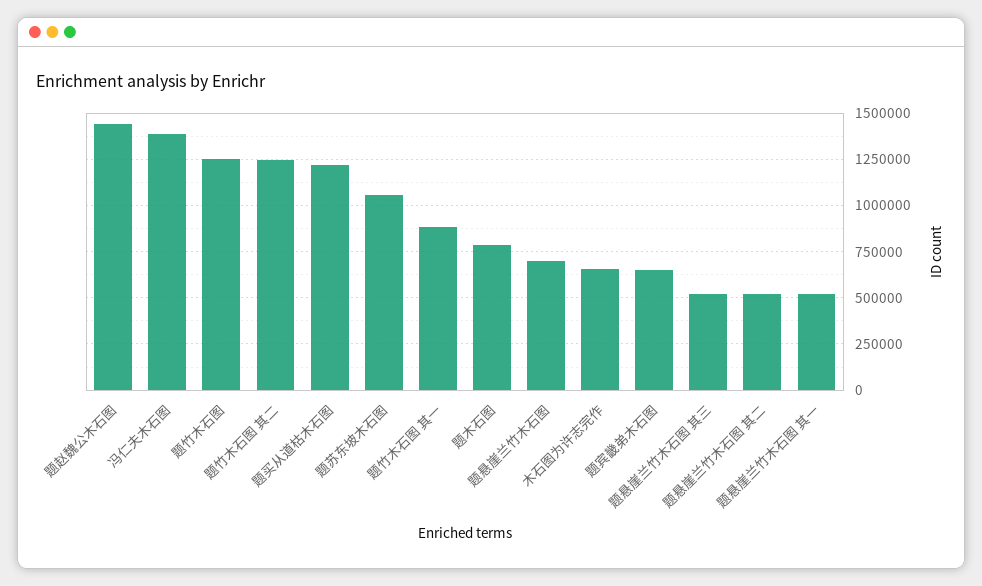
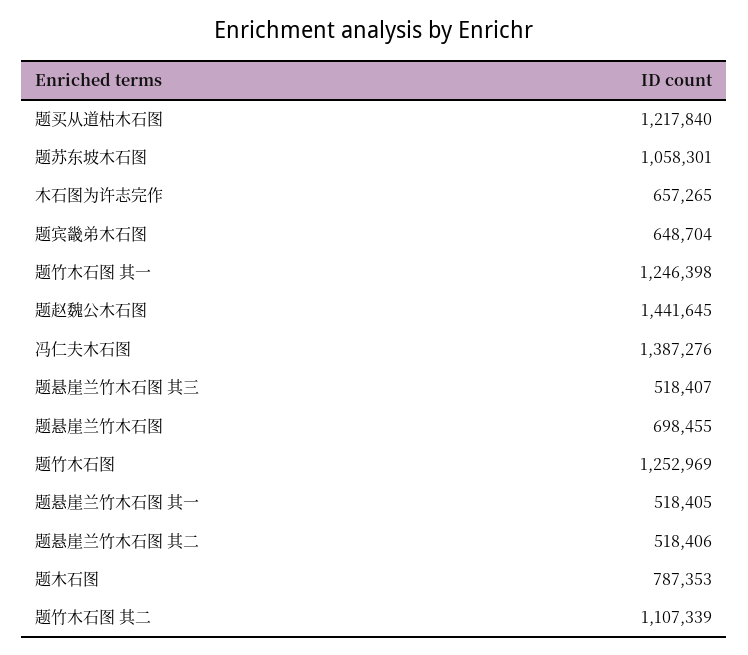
题竹木石图 其二: 1250000 -> 1107339
题竹木石图 其一: 900000 -> 1246398

